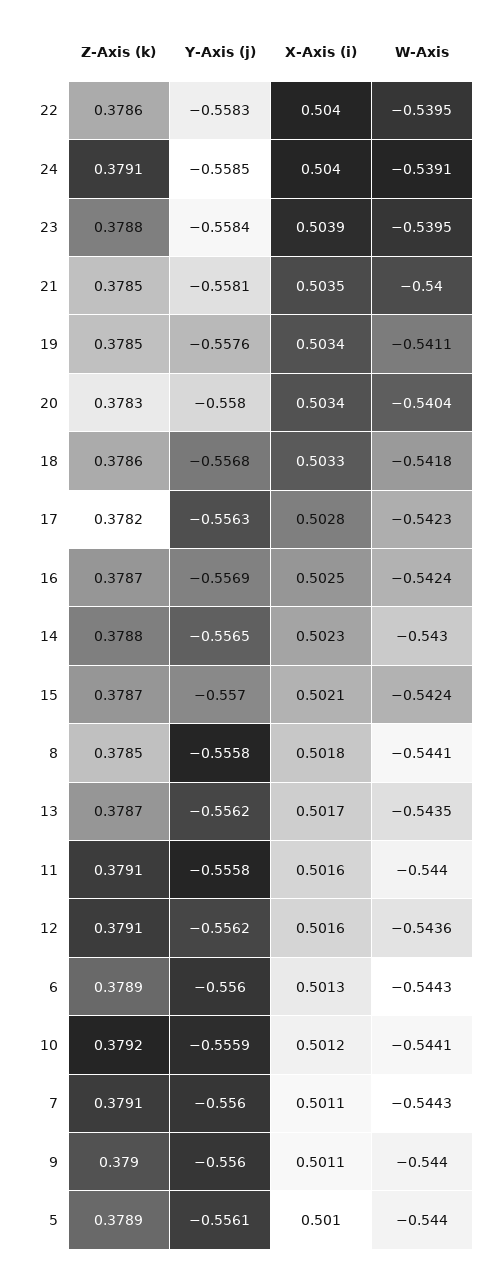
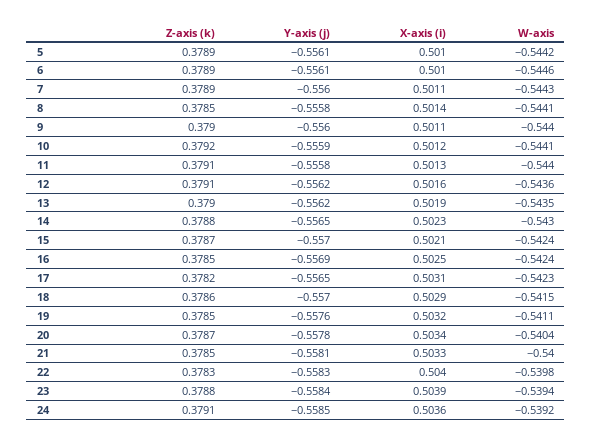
Z-Axis (k), 22: 0.3786 -> 0.3783
W-Axis, 22: -0.5395 -> -0.5398
X-Axis (i), 24: 0.504 -> 0.5036
W-Axis, 24: -0.5391 -> -0.5392
W-Axis, 23: -0.5395 -> -0.5394
X-Axis (i), 21: 0.5035 -> 0.5033
X-Axis (i), 19: 0.5034 -> 0.5032
Z-Axis (k), 20: 0.3783 -> 0.3787
Y-Axis (j), 20: -0.558 -> -0.5578
Y-Axis (j), 18: -0.5568 -> -0.557
X-Axis (i), 18: 0.5033 -> 0.5029
W-Axis, 18: -0.5418 -> -0.5415
Y-Axis (j), 17: -0.5563 -> -0.5565
X-Axis (i), 17: 0.5028 -> 0.5031
Z-Axis (k), 16: 0.3787 -> 0.3785
X-Axis (i), 8: 0.5018 -> 0.5014
Z-Axis (k), 13: 0.3787 -> 0.379
X-Axis (i), 13: 0.5017 -> 0.5019
X-Axis (i), 11: 0.5016 -> 0.5013
Y-Axis (j), 6: -0.556 -> -0.5561
X-Axis (i), 6: 0.5013 -> 0.501
W-Axis, 6: -0.5443 -> -0.5446
Z-Axis (k), 7: 0.3791 -> 0.3789
W-Axis, 5: -0.544 -> -0.5442

